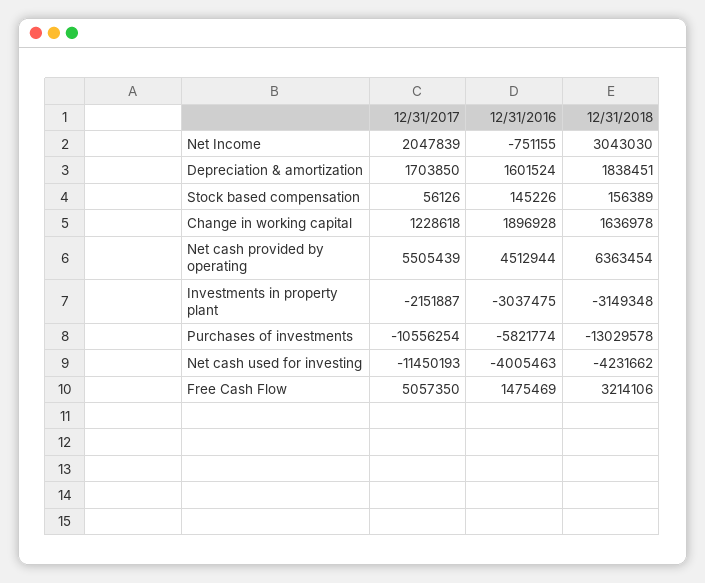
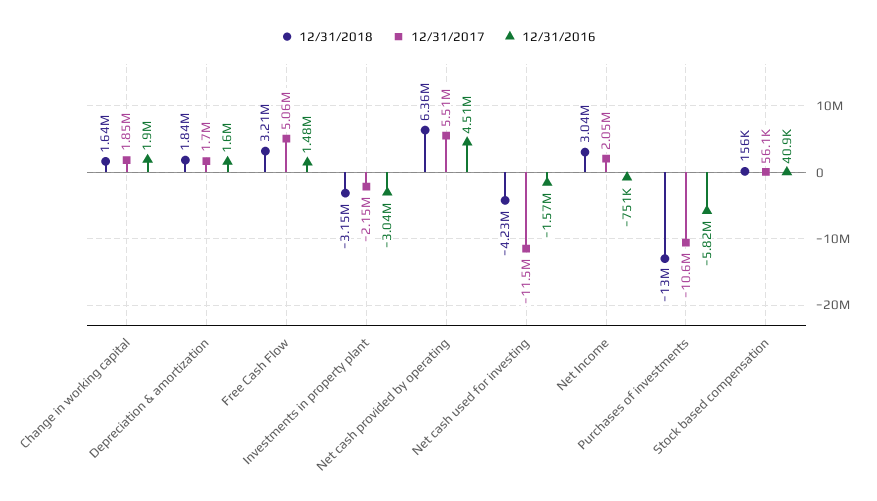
12/31/2016, Stock based compensation: 145226 -> 40900
12/31/2017, Change in working capital: 1228618 -> 1850000
12/31/2016, Net cash used for investing: -4005463 -> -1570000

